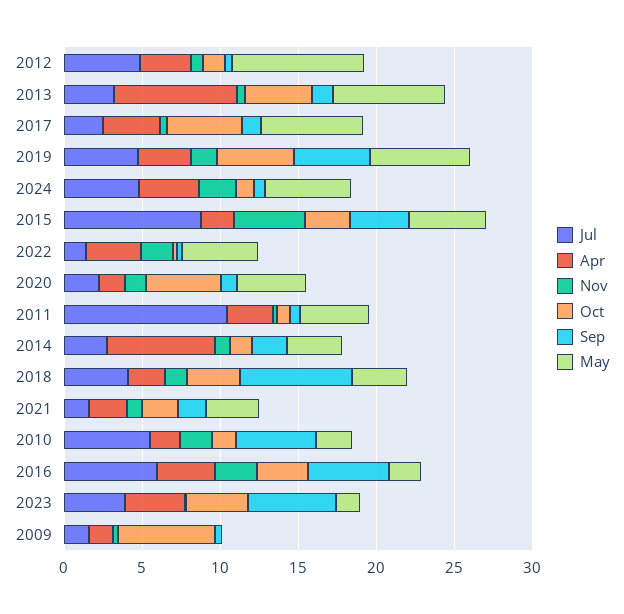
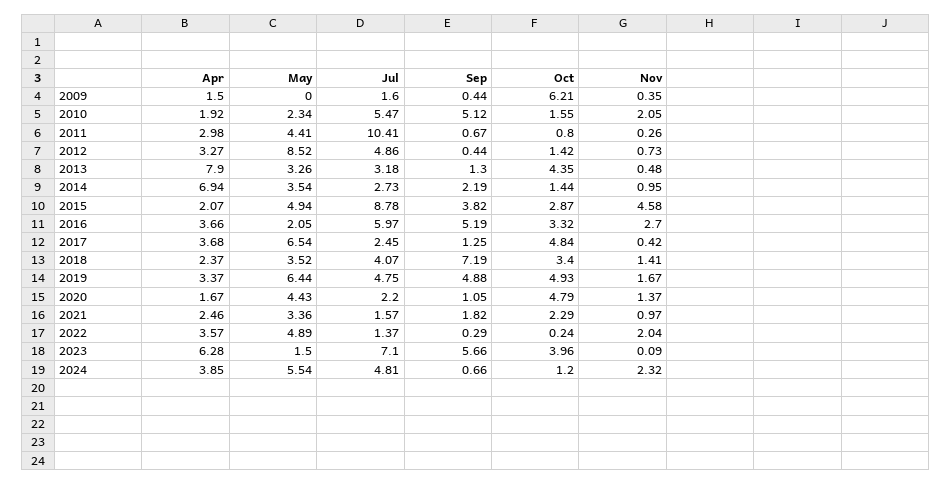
May, 2013: 7 -> 3.26
Jul, 2023: 4 -> 7.1
Apr, 2023: 4 -> 6.28

